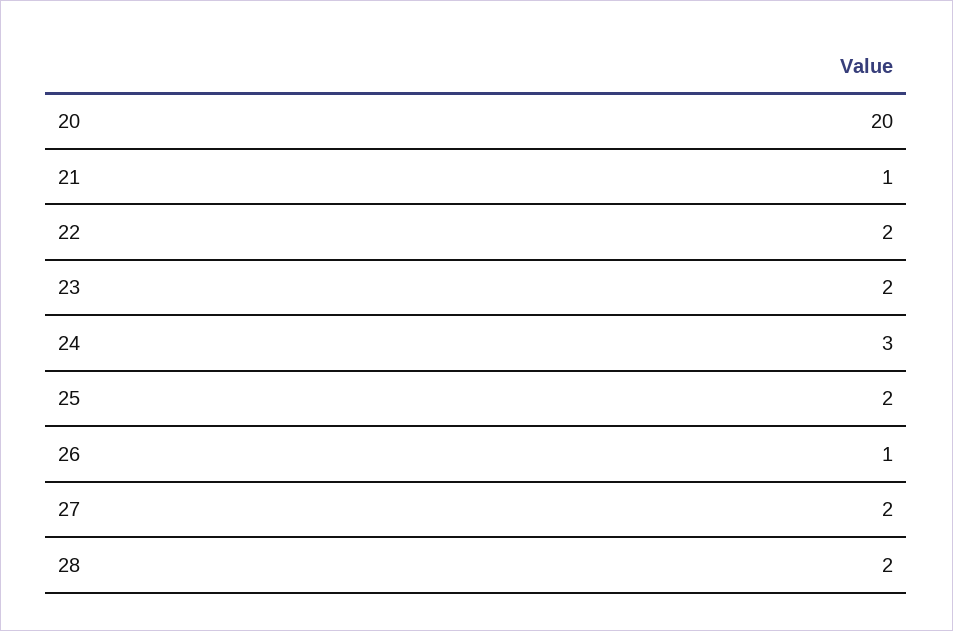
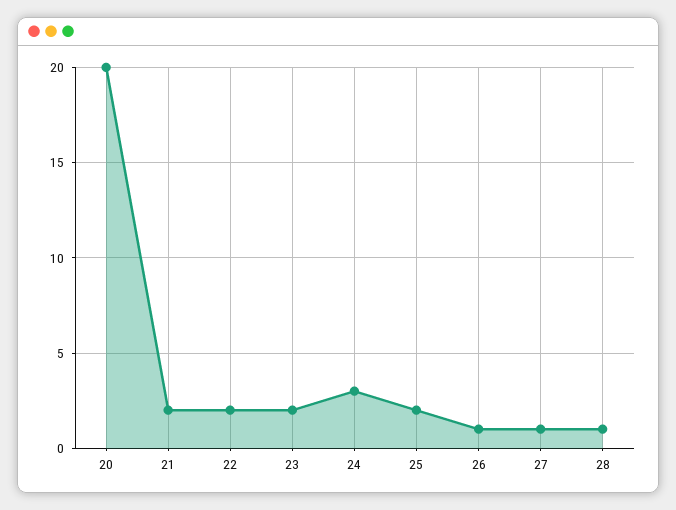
21: 1 -> 2
27: 2 -> 1
28: 2 -> 1

